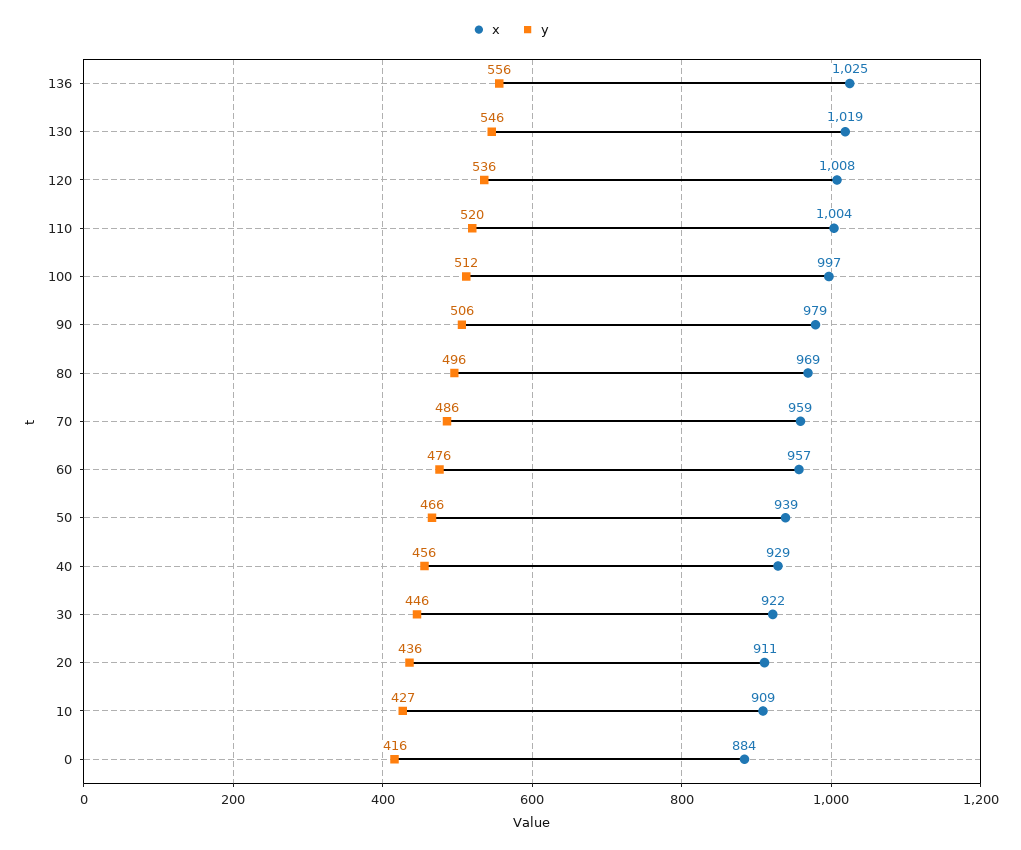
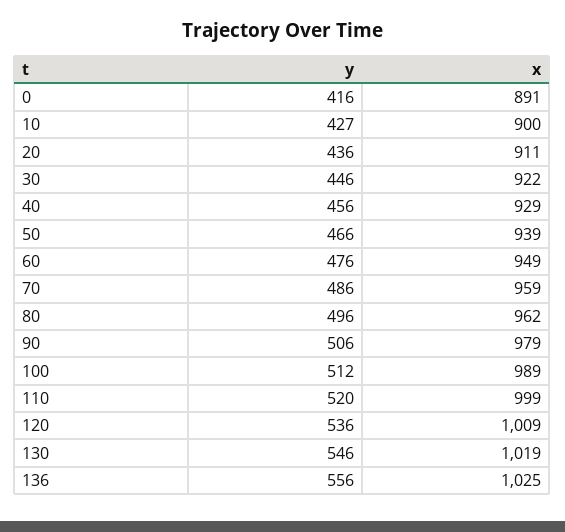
x, 120: 1008 -> 1009
x, 110: 1004 -> 999
x, 100: 997 -> 989
x, 80: 969 -> 962
x, 60: 957 -> 949
x, 10: 909 -> 900
x, 0: 884 -> 891

